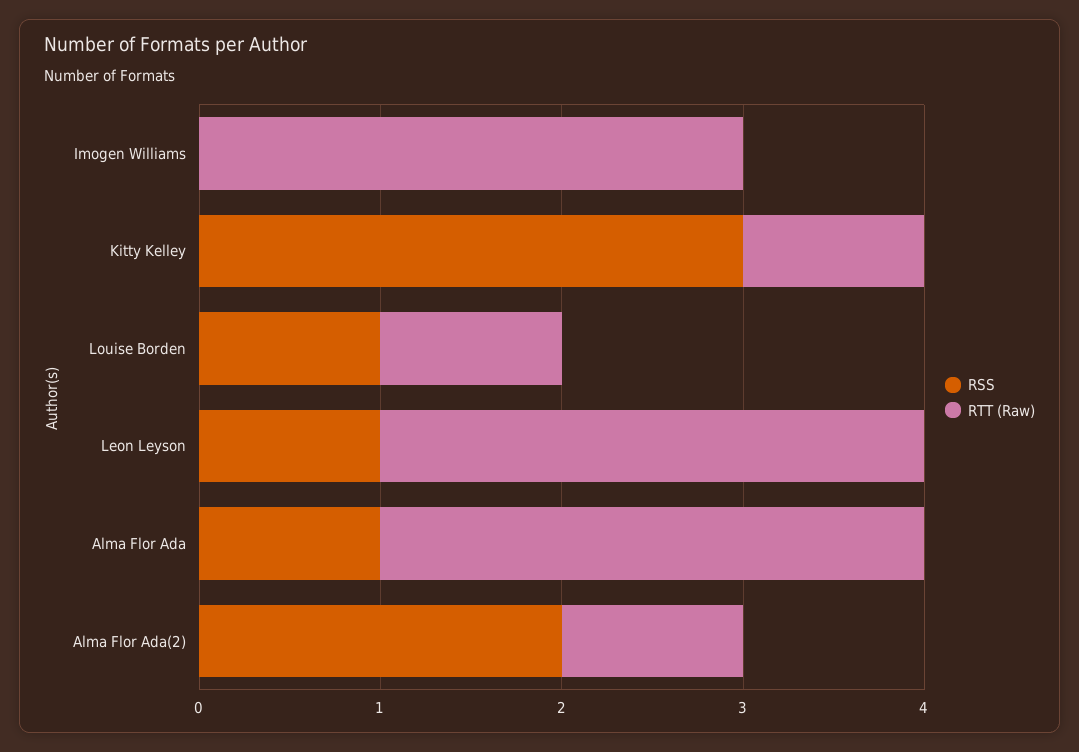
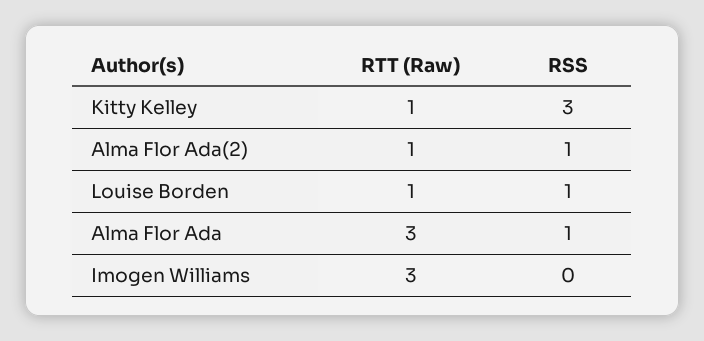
RSS, Leon Leyson: 1 -> none
RTT (Raw), Leon Leyson: 3 -> none
RSS, Alma Flor Ada(2): 2 -> 1

